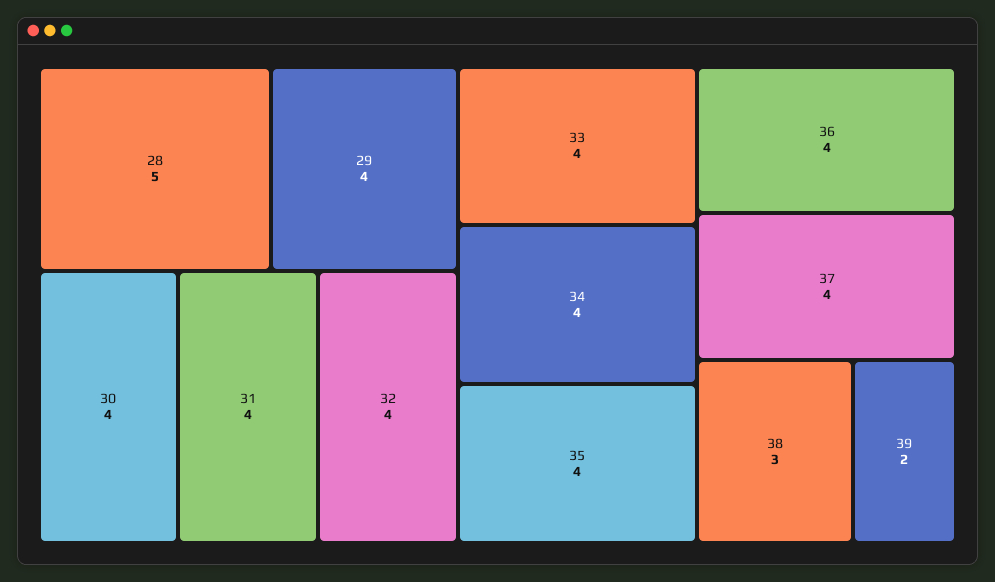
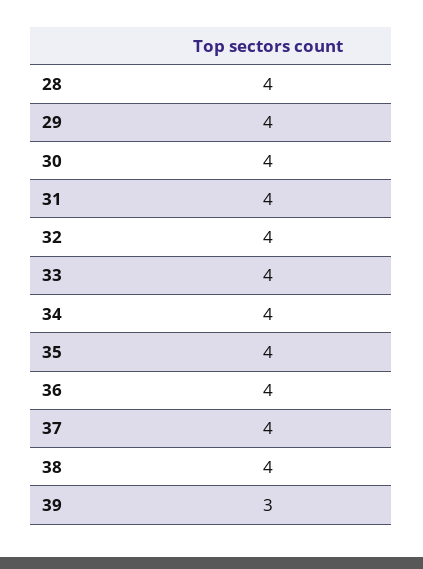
28: 5 -> 4
38: 3 -> 4
39: 2 -> 3

